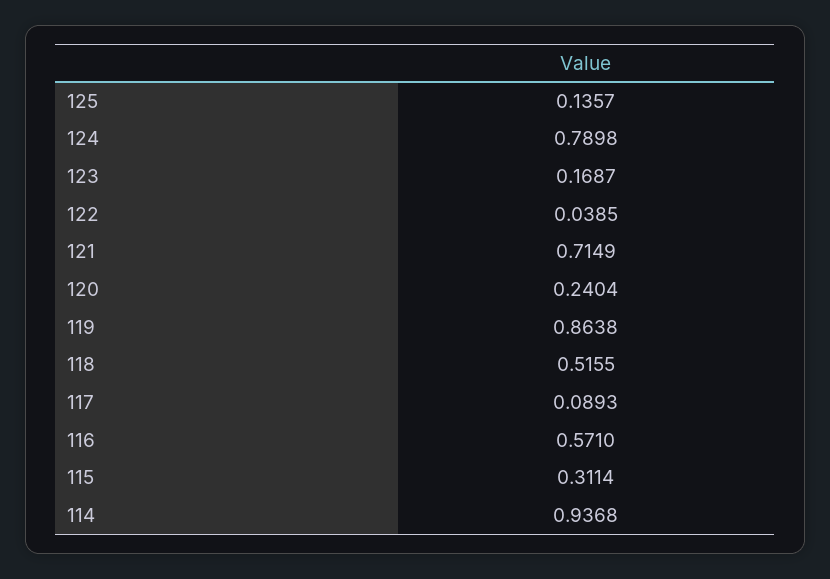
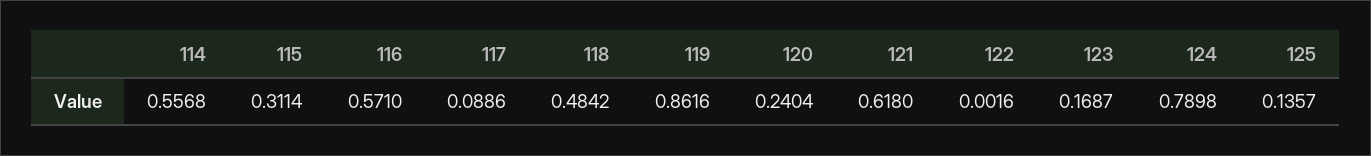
122: 0.0385 -> 0.0016
121: 0.7149 -> 0.618
119: 0.8638 -> 0.8616
118: 0.5155 -> 0.4842
117: 0.0893 -> 0.0886
114: 0.9368 -> 0.5568

